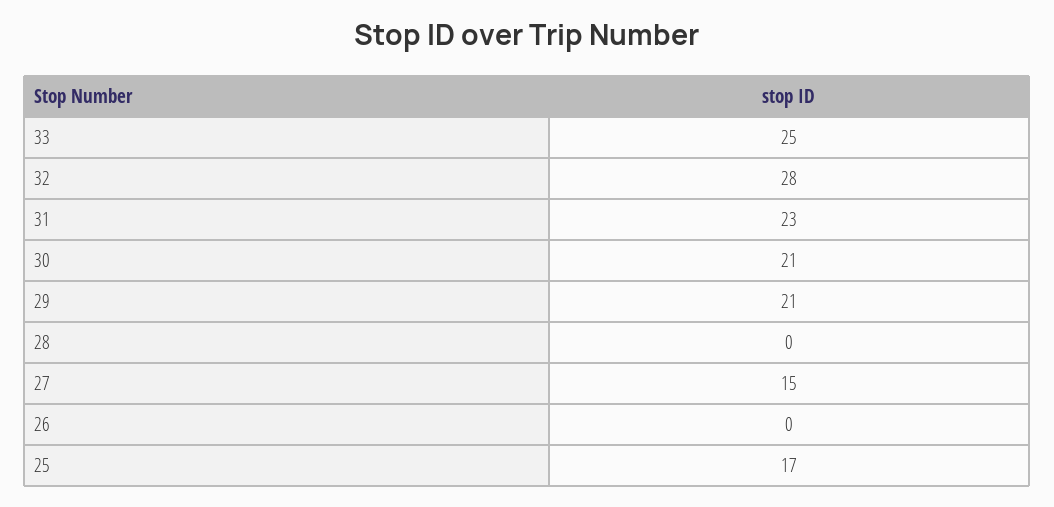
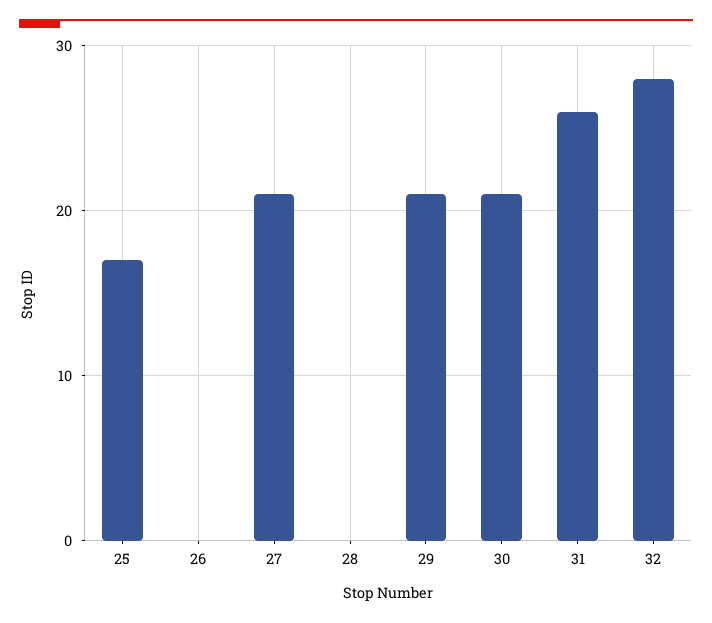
33: 25 -> none
31: 23 -> 26
27: 15 -> 21

